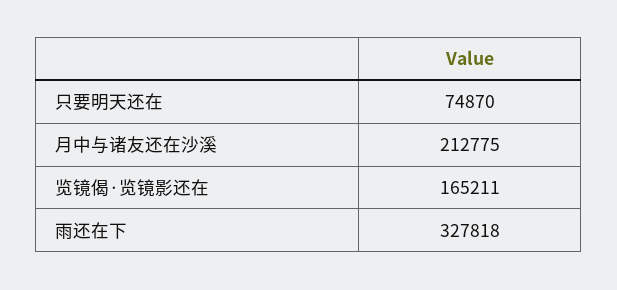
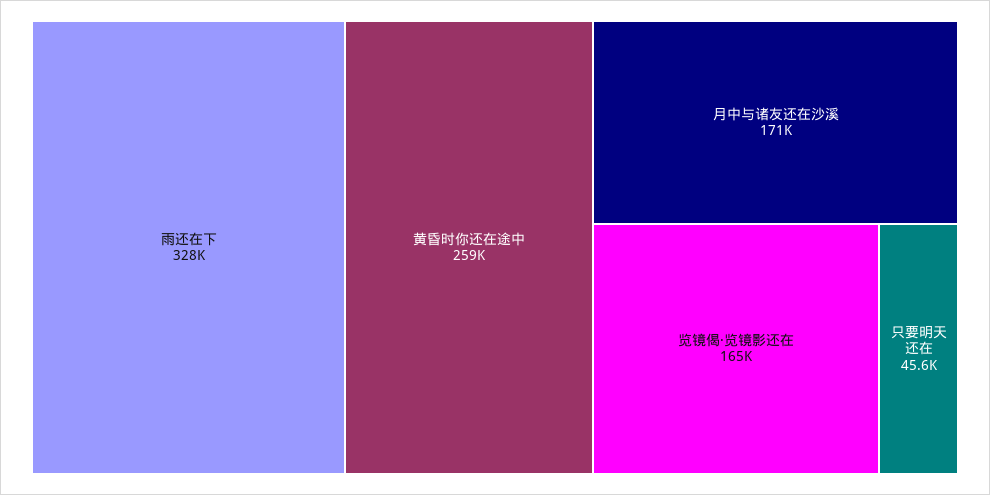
只要明天还在: 74870 -> 45600
月中与诸友还在沙溪: 212775 -> 171000
黄昏时你还在途中: none -> 259000

